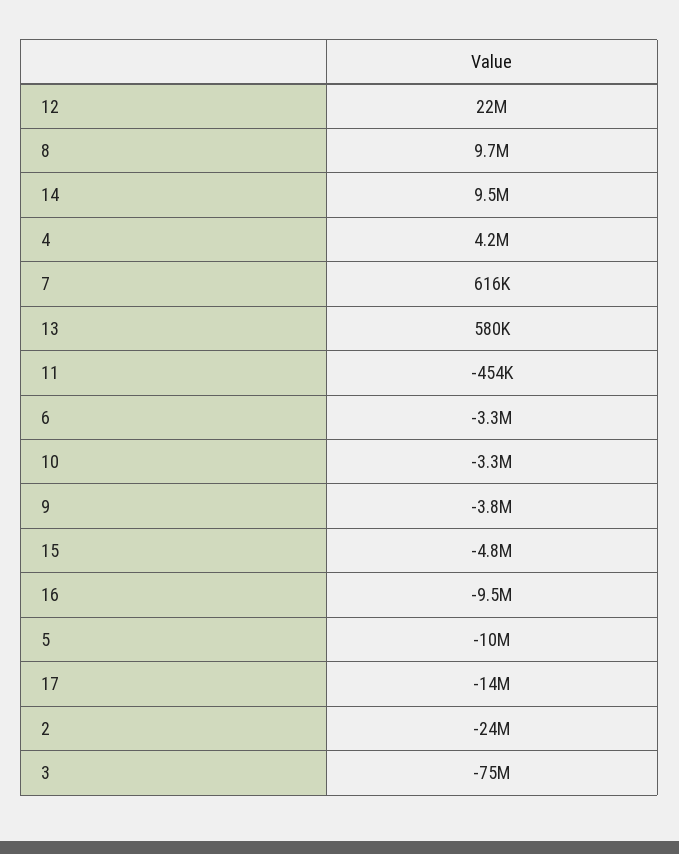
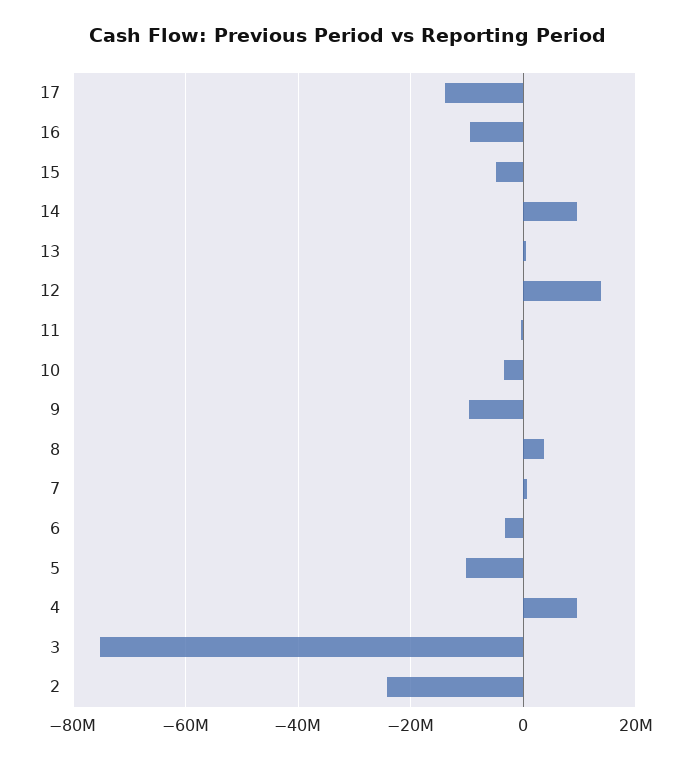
12: 22000000 -> 14000000
8: 9700000 -> 4000000
4: 4200000 -> 10000000
9: -3800000 -> -10000000

